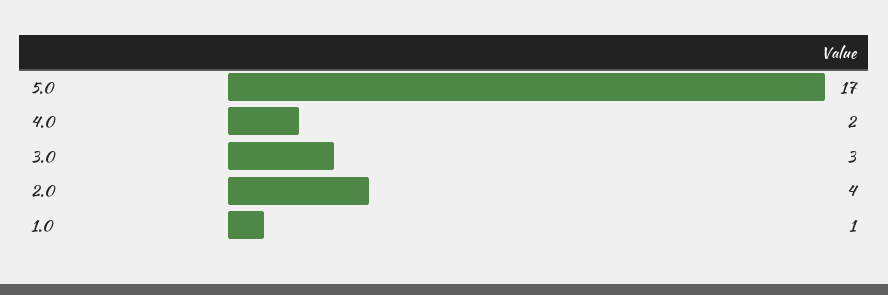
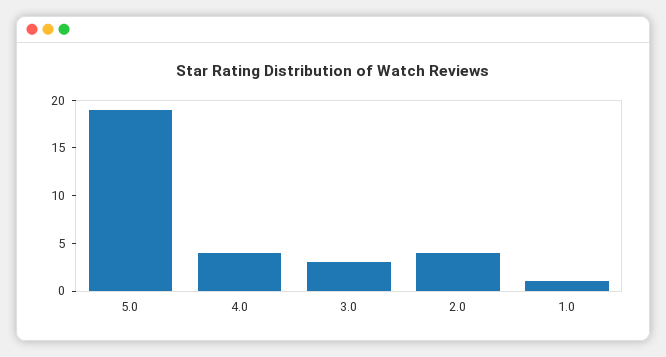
5.0: 17 -> 19
4.0: 2 -> 4

